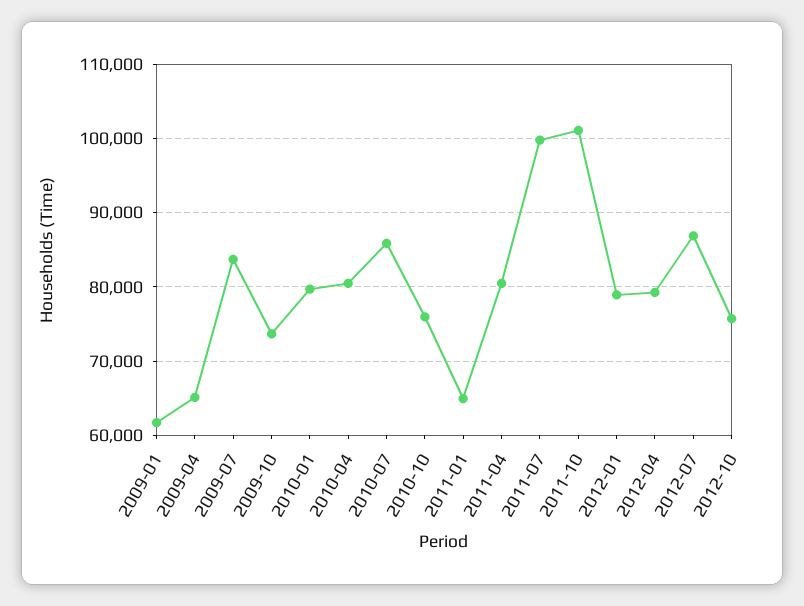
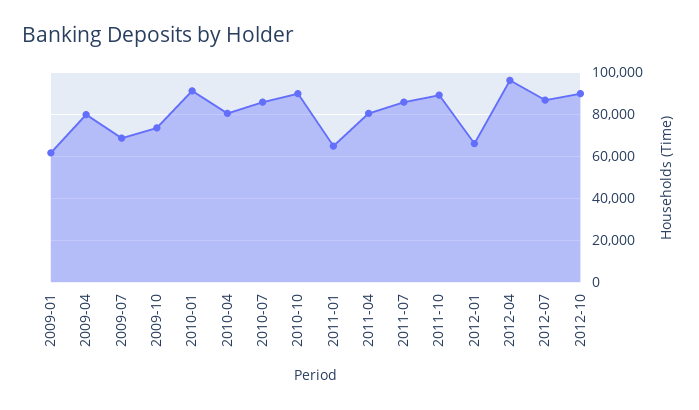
2009-04: 65000 -> 80000
2009-07: 84000 -> 70000
2010-01: 80000 -> 90000
2010-10: 76000 -> 90000
2011-07: 100000 -> 85000
2011-10: 101000 -> 90000
2012-01: 79000 -> 65000
2012-04: 79000 -> 95000
2012-10: 76000 -> 90000

